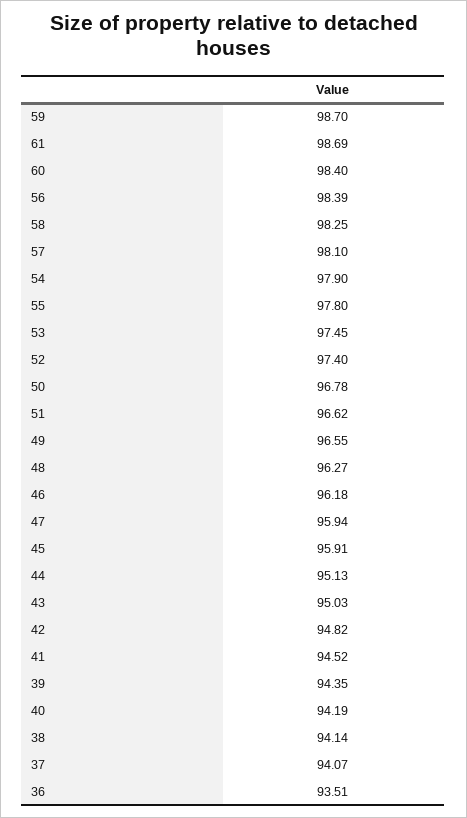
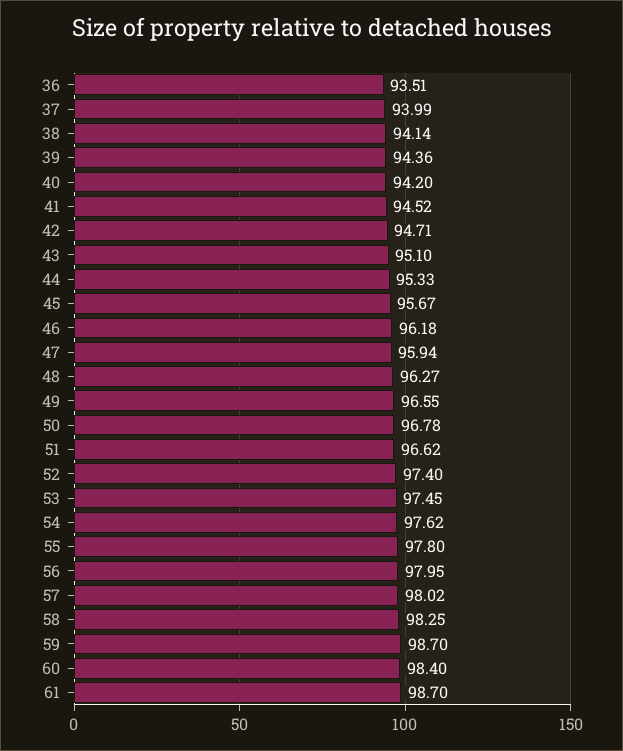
61: 98.69 -> 98.7
56: 98.39 -> 97.95
57: 98.1 -> 98.02
54: 97.9 -> 97.62
45: 95.91 -> 95.67
44: 95.13 -> 95.33
43: 95.03 -> 95.1
42: 94.82 -> 94.71
39: 94.35 -> 94.36
40: 94.19 -> 94.2
37: 94.07 -> 93.99

